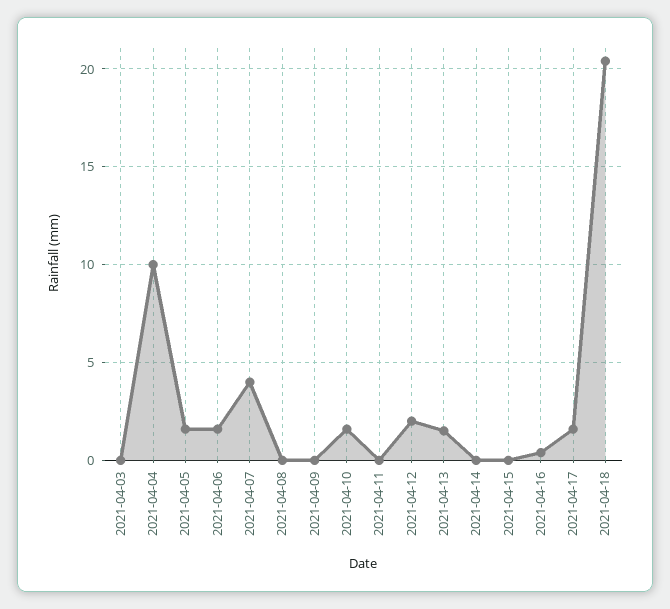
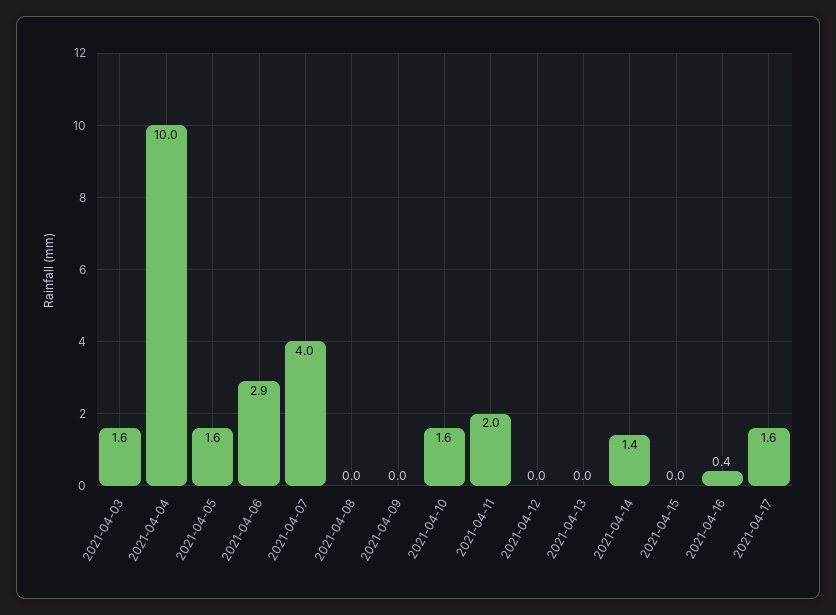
2021-04-03: 0 -> 1.6
2021-04-06: 1.5 -> 2.9
2021-04-11: 0 -> 2
2021-04-12: 2 -> 0
2021-04-13: 1.5 -> 0
2021-04-14: 0 -> 1.4
2021-04-18: 20.5 -> none

